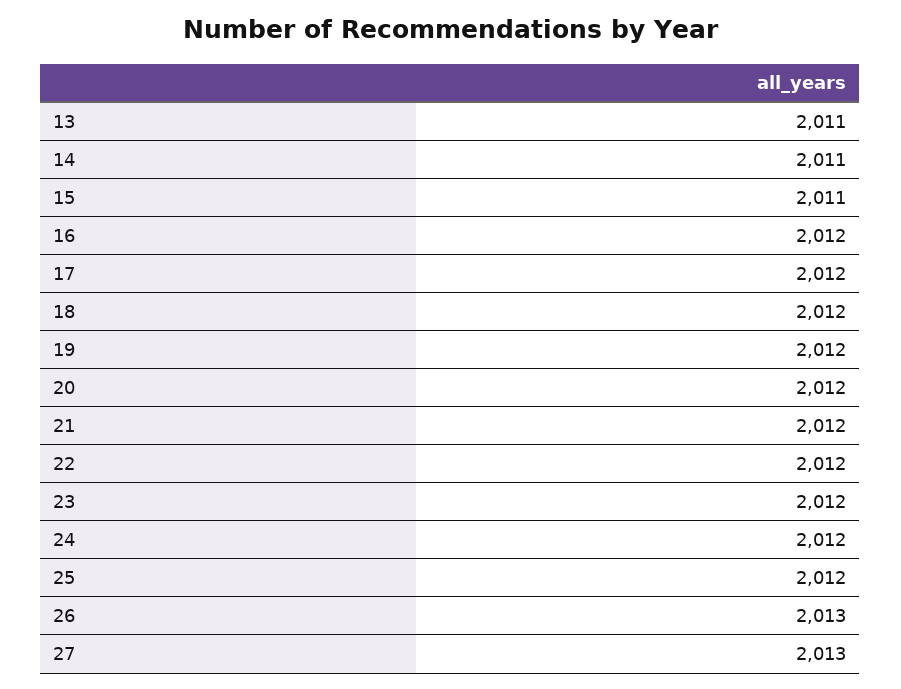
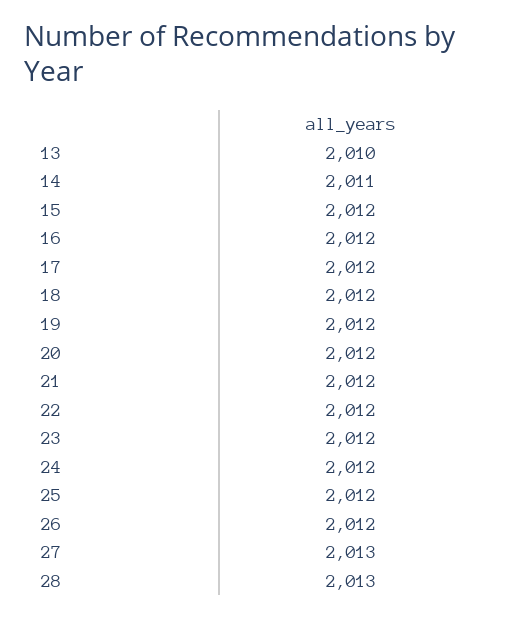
13: 2011 -> 2010
15: 2011 -> 2012
26: 2013 -> 2012
28: none -> 2013

